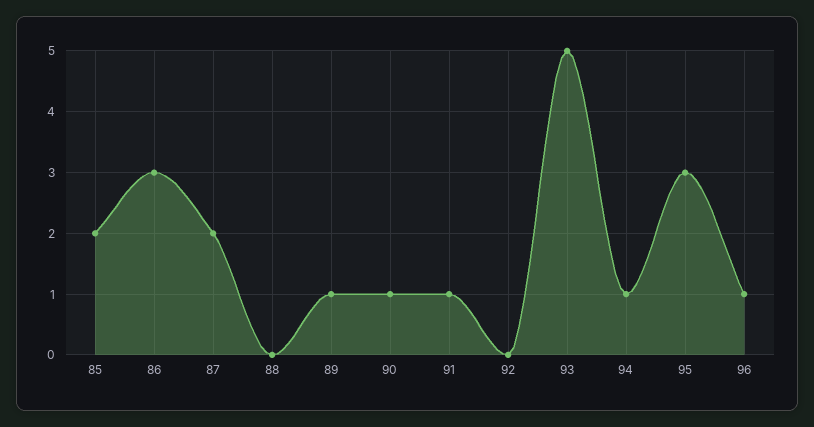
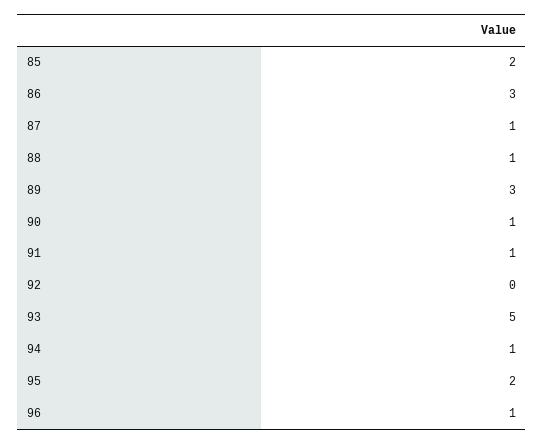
87: 2 -> 1
88: 0 -> 1
89: 1 -> 3
95: 3 -> 2

